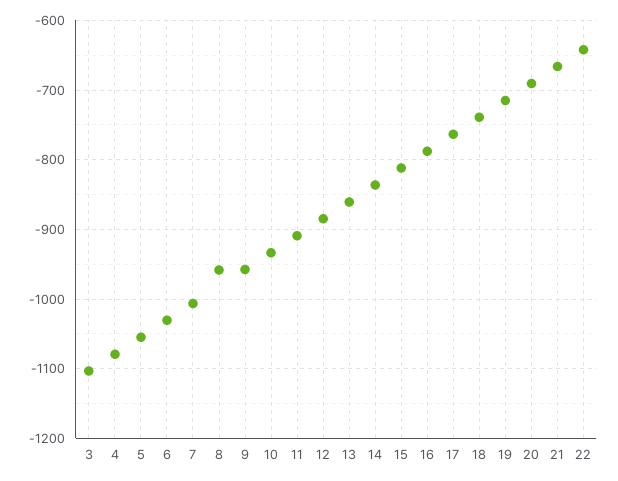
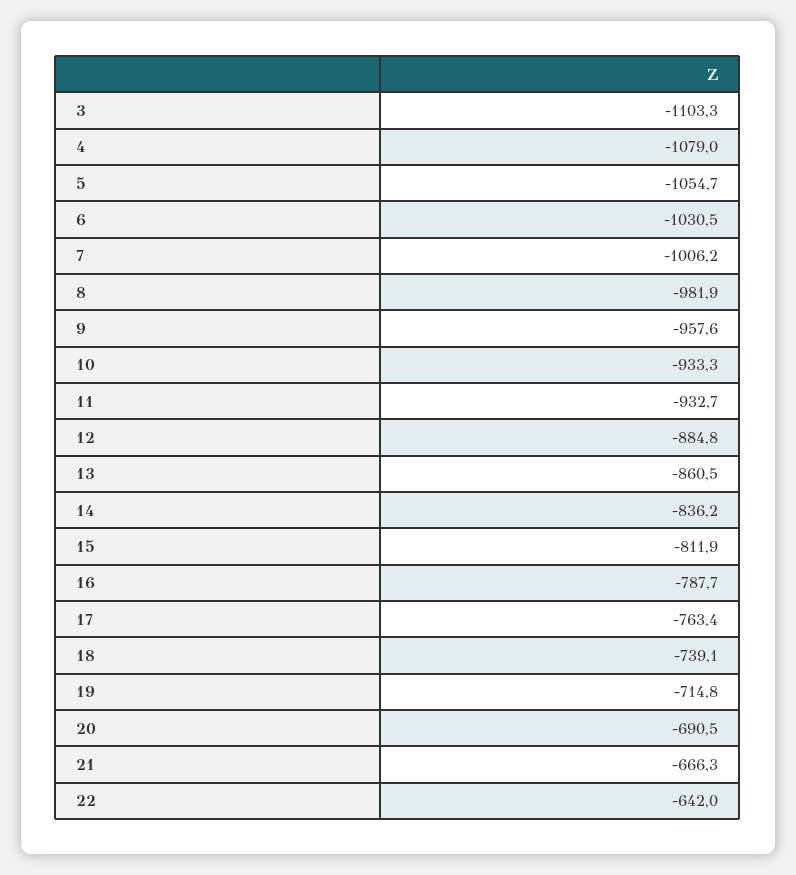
8: -960 -> -981.9
11: -910 -> -932.7

